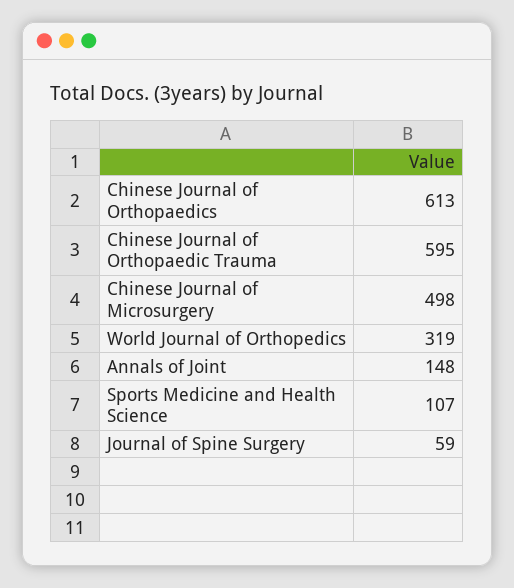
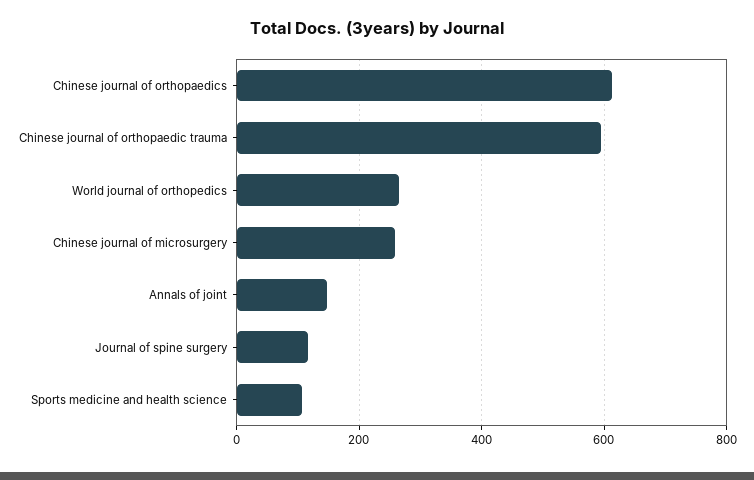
Chinese Journal of Microsurgery: 498 -> 260
World Journal of Orthopedics: 319 -> 260
Journal of Spine Surgery: 59 -> 120

